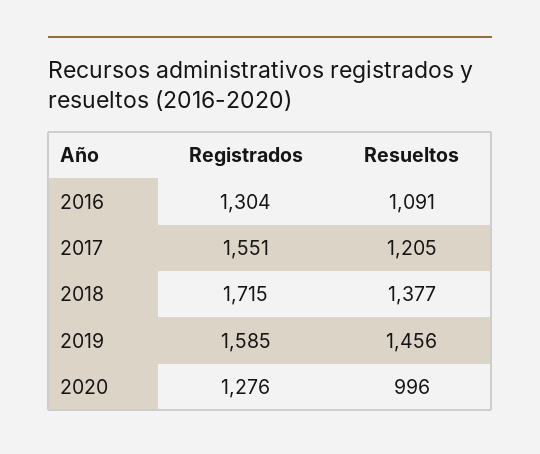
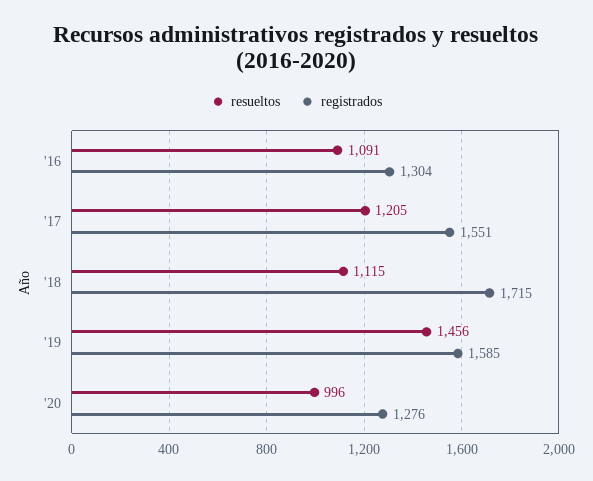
Resueltos, 2018: 1377 -> 1115

